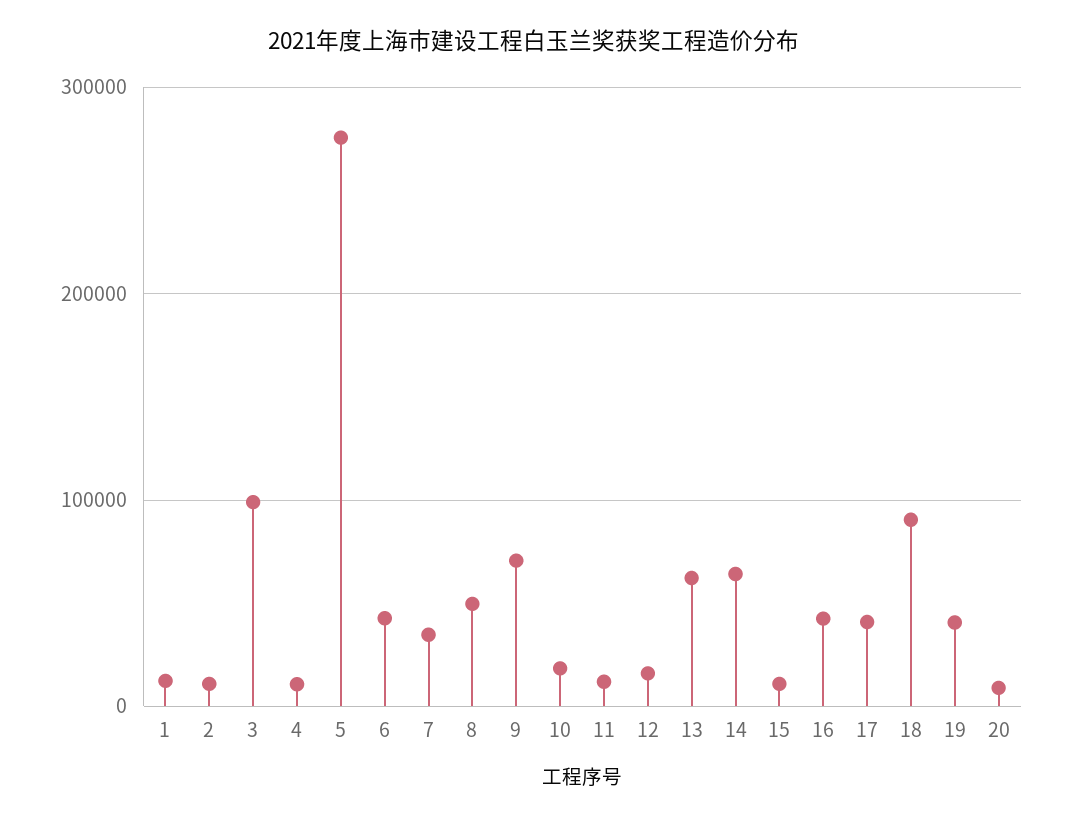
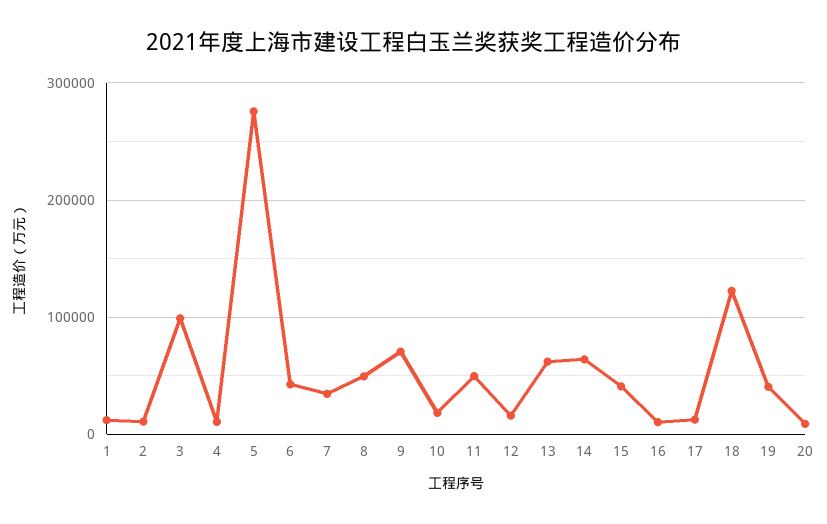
11: 10000 -> 50000
15: 10000 -> 40000
16: 40000 -> 10000
17: 40000 -> 10000
18: 90000 -> 120000

